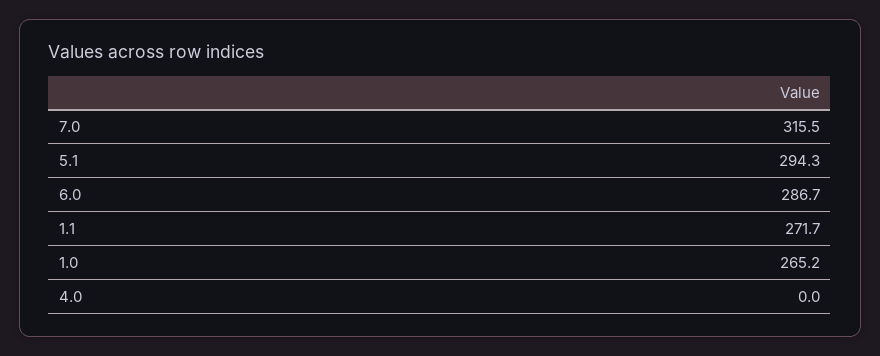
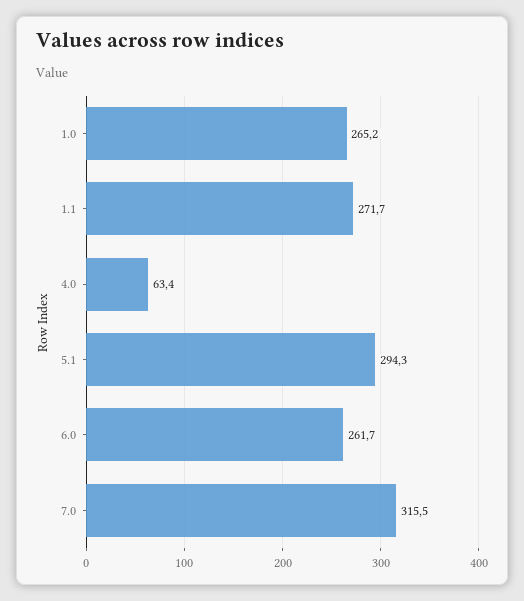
6.0: 286.7 -> 261.7
4.0: 0 -> 63.4

